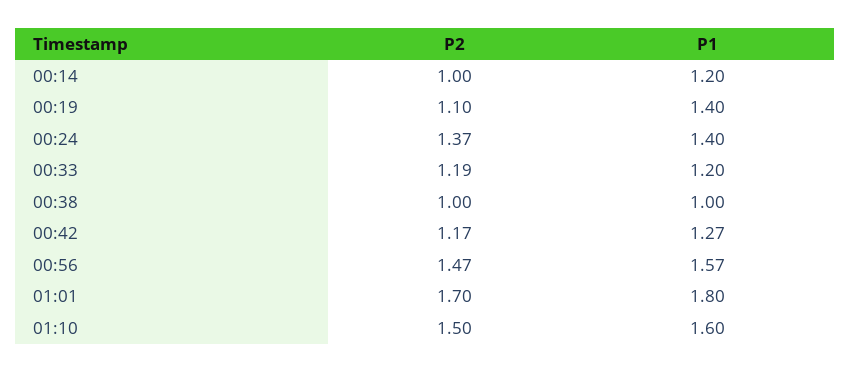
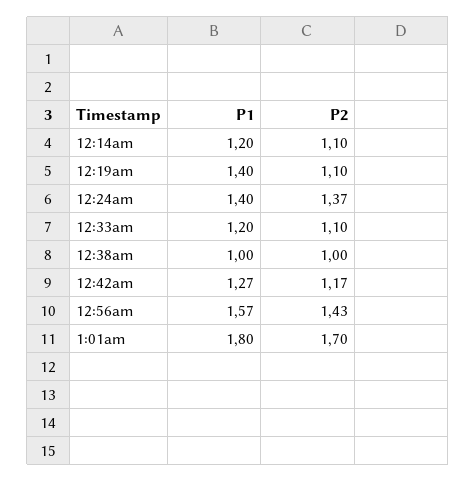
P2, 00:14: 1 -> 1.1
P2, 00:33: 1.19 -> 1.1
P2, 00:56: 1.47 -> 1.43
P2, 01:10: 1.5 -> none
P1, 01:10: 1.6 -> none

